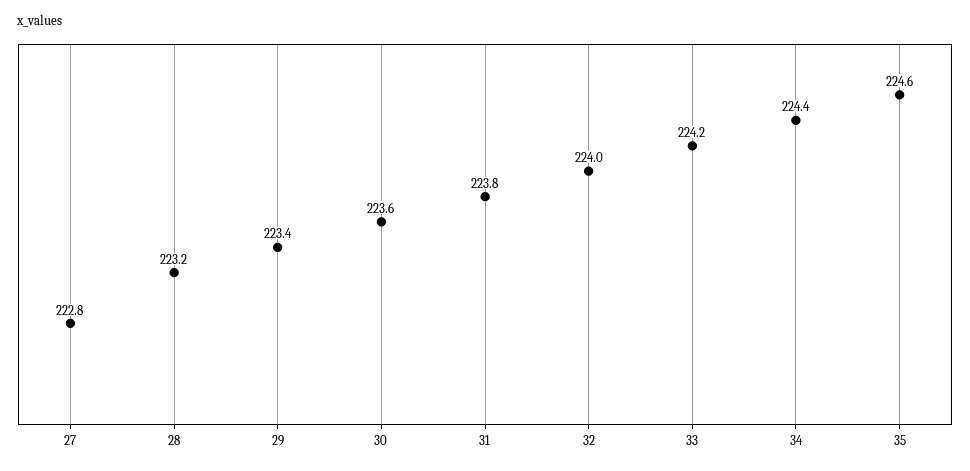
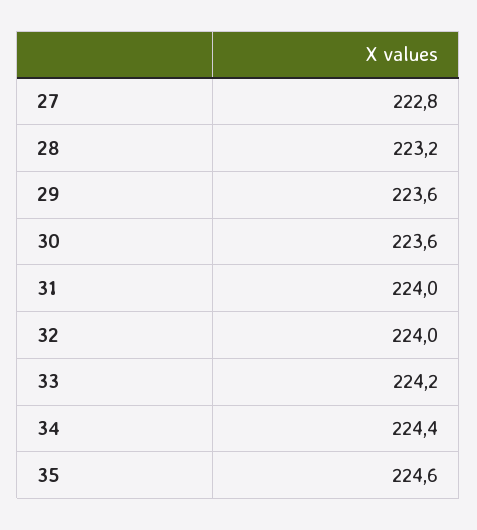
29: 223.4 -> 223.6
31: 223.8 -> 224

